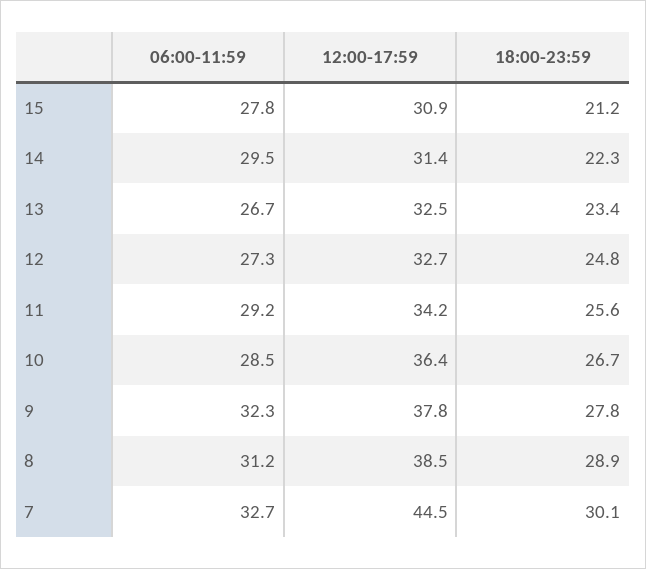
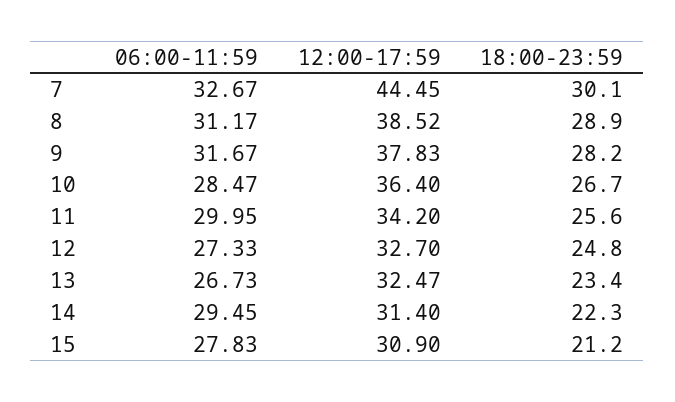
06:00-11:59, 11: 29.2 -> 29.95
06:00-11:59, 9: 32.3 -> 31.67
18:00-23:59, 9: 27.8 -> 28.2

